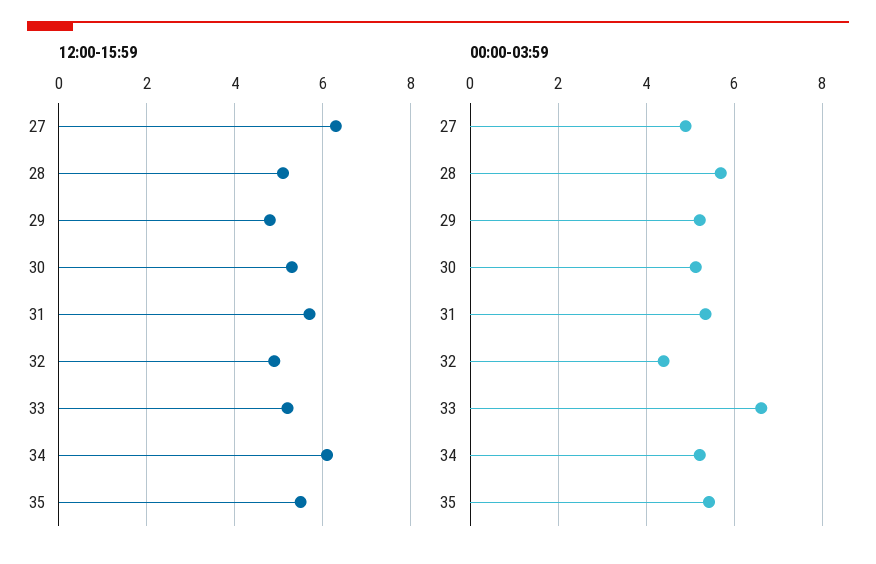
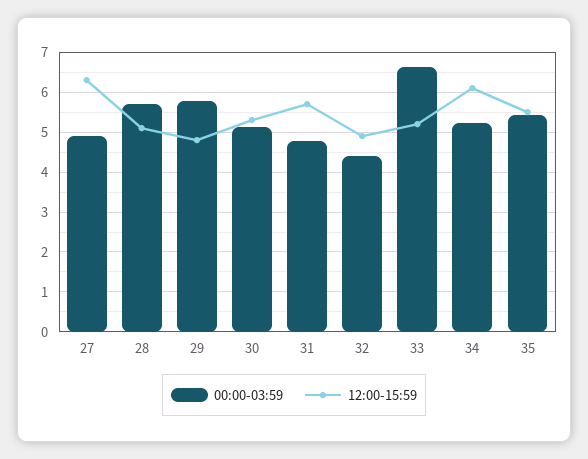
00:00-03:59, 29: 5.2 -> 5.8
00:00-03:59, 31: 5.4 -> 4.8

